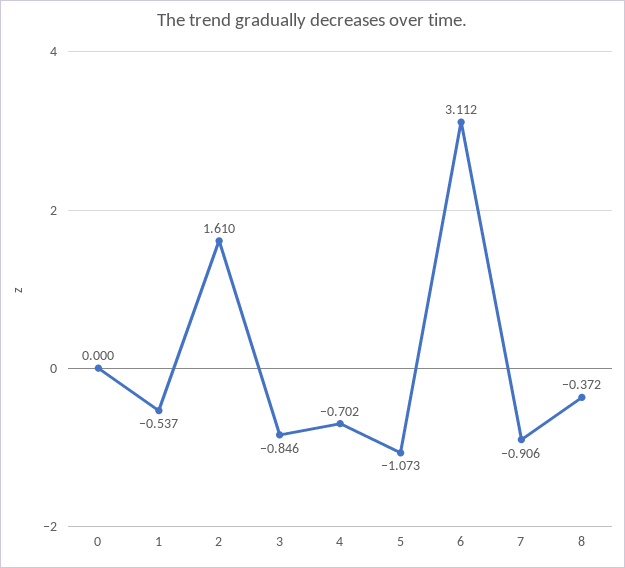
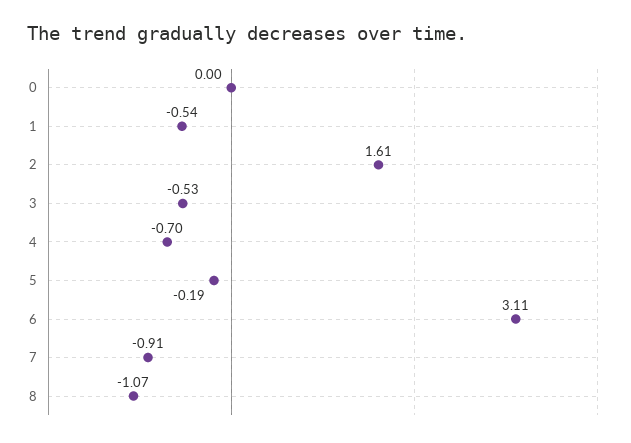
3: -0.846 -> -0.53
5: -1.073 -> -0.19
8: -0.372 -> -1.07

